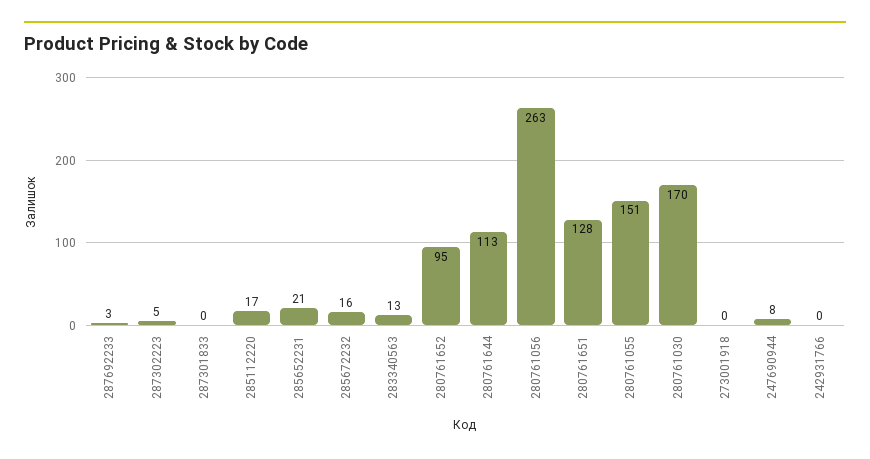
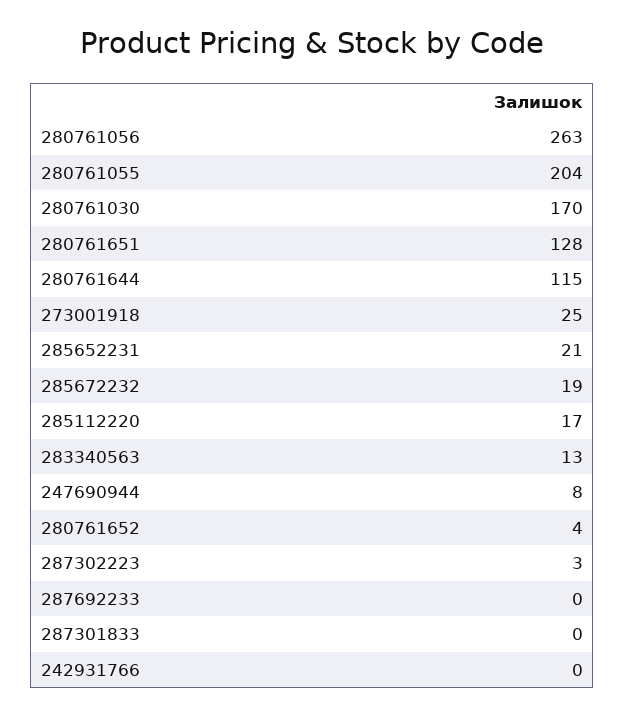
287692233: 3 -> 0
287302223: 5 -> 3
285672232: 16 -> 19
280761652: 95 -> 4
280761644: 113 -> 115
280761055: 151 -> 204
273001918: 0 -> 25

